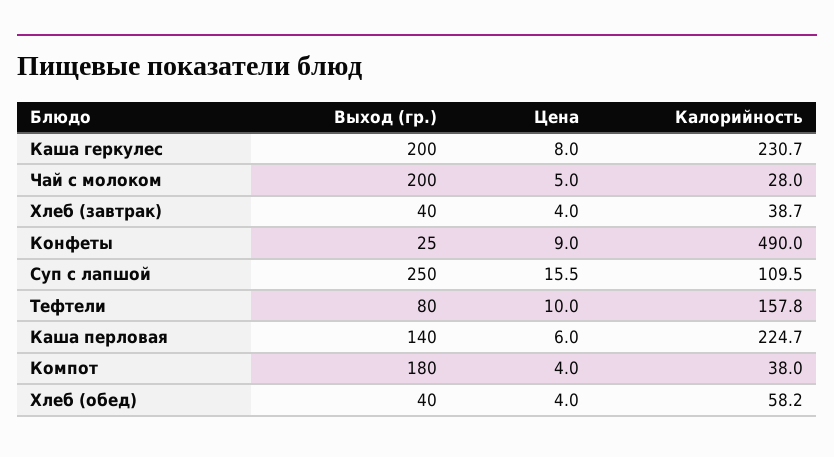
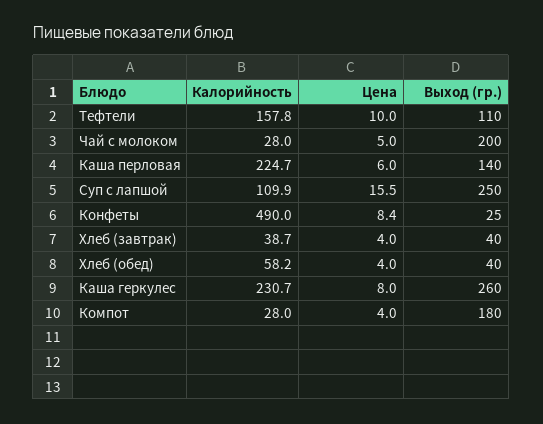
Выход (гр.), Каша геркулес: 200 -> 260
Цена, Конфеты: 9 -> 8.4
Калорийность, Суп с лапшой: 109.5 -> 109.9
Выход (гр.), Тефтели: 80 -> 110
Калорийность, Компот: 38 -> 28

